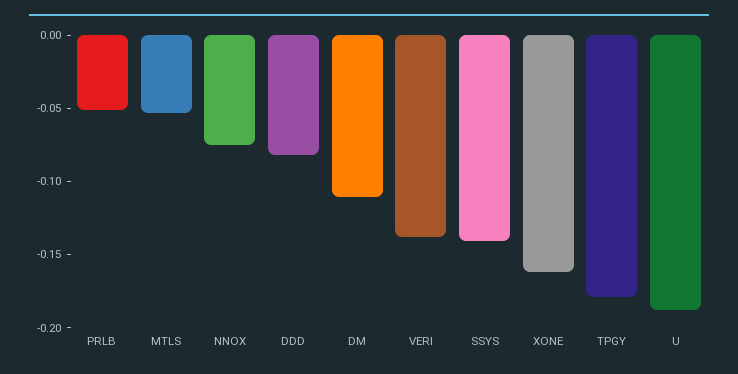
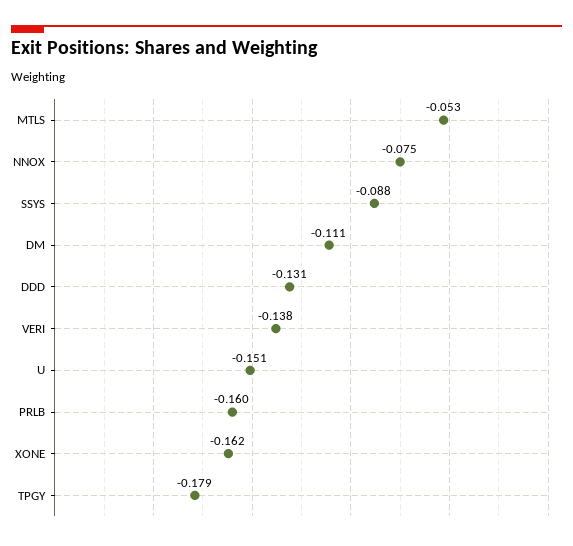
PRLB: -0.05 -> -0.16
DDD: -0.08 -> -0.131
SSYS: -0.14 -> -0.088
U: -0.19 -> -0.151

